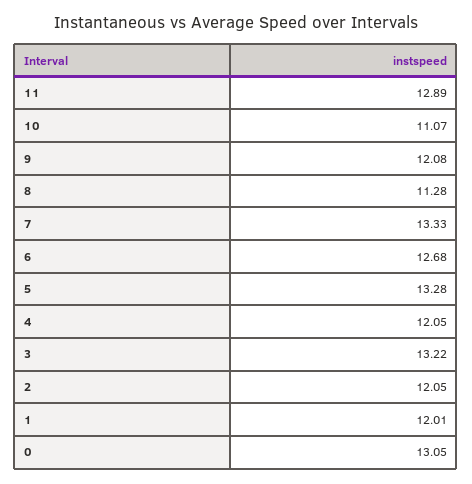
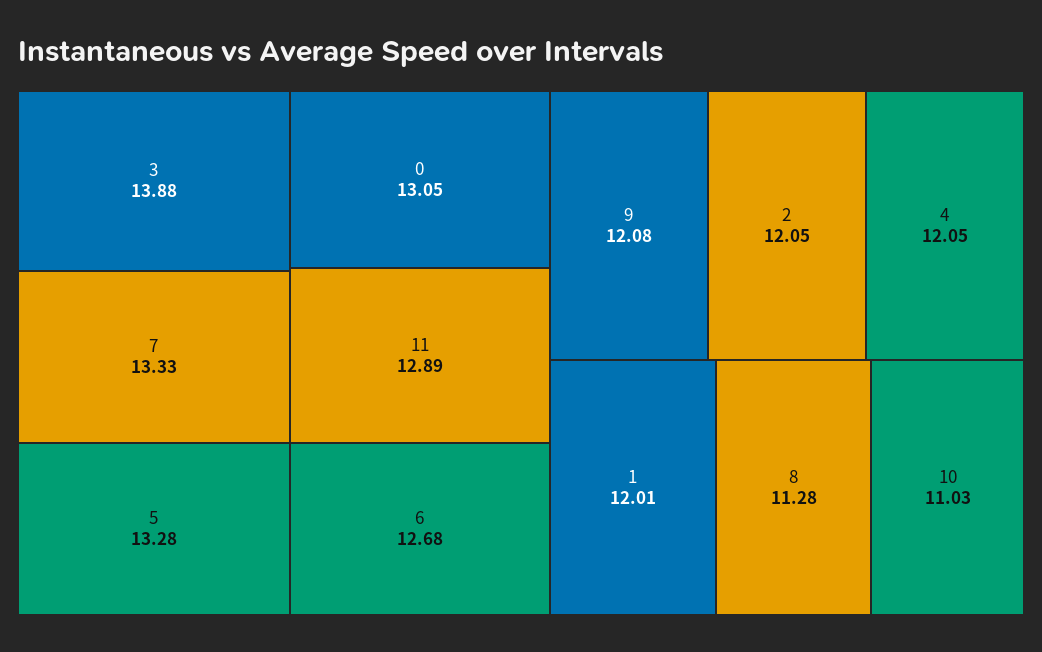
10: 11.07 -> 11.03
3: 13.22 -> 13.88

